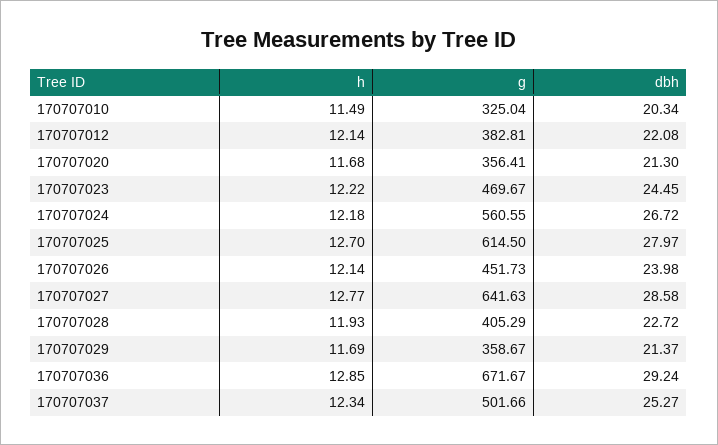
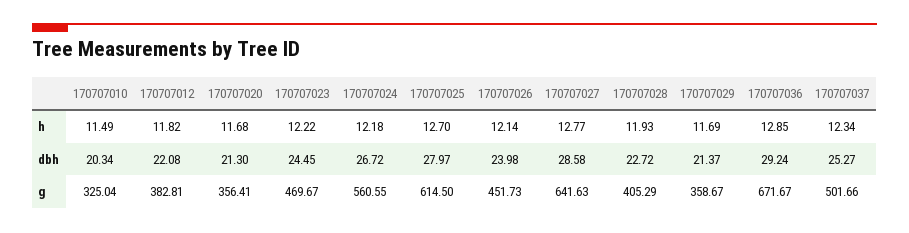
h, 170707012: 12.14 -> 11.82

